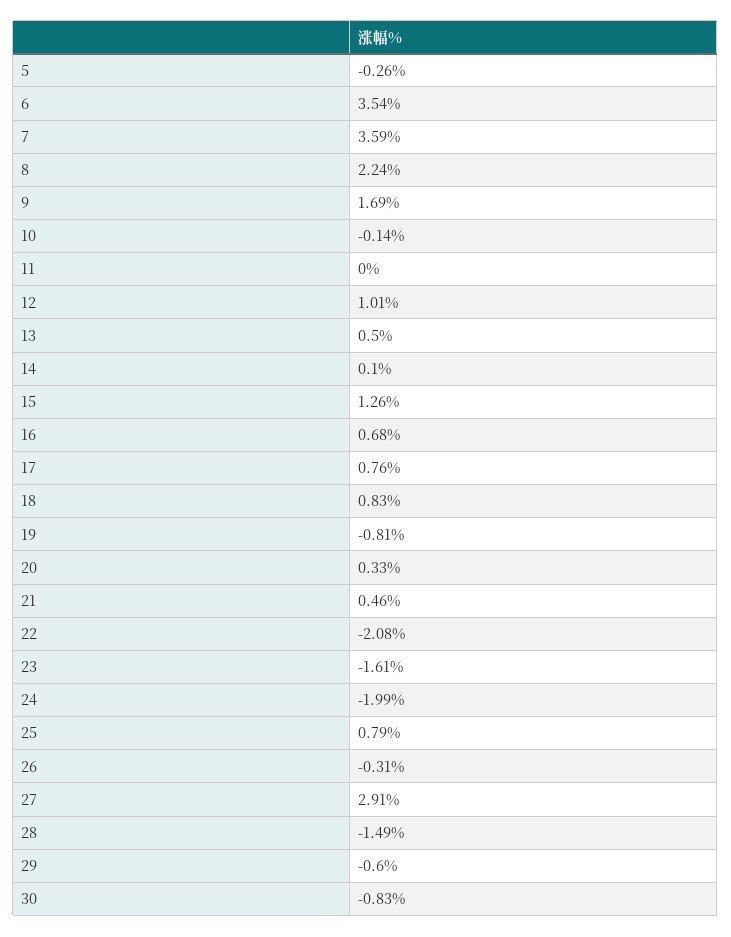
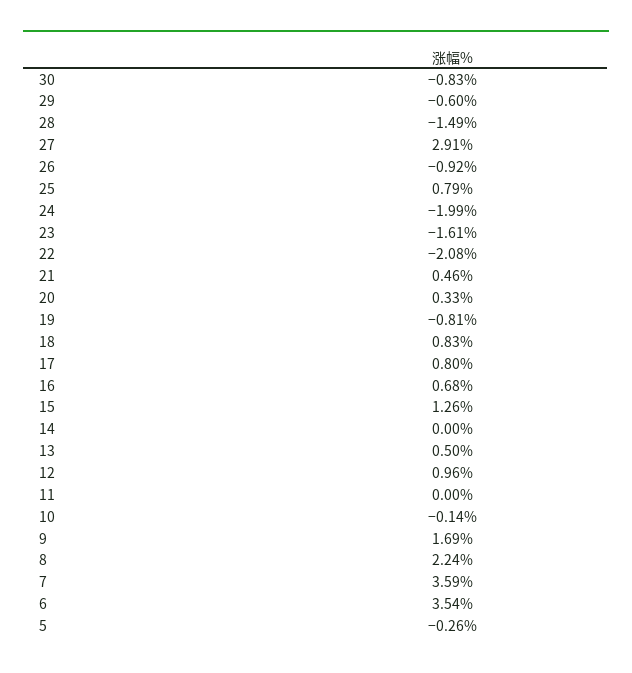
12: 1.01 -> 0.96
14: 0.1 -> 0
17: 0.76 -> 0.8
26: -0.31 -> -0.92

